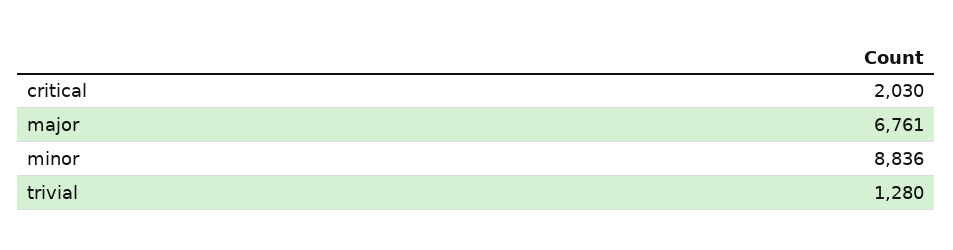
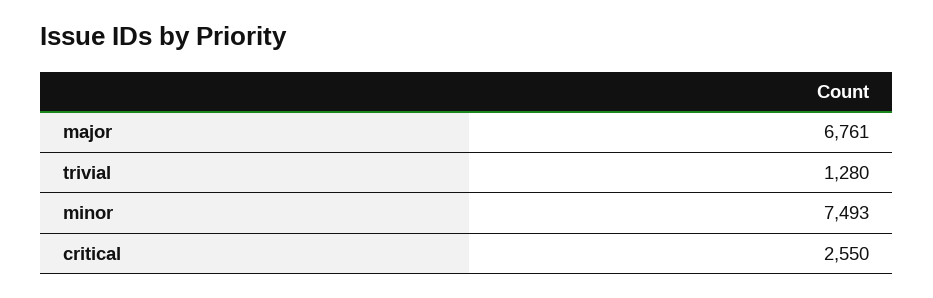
critical: 2030 -> 2550
minor: 8836 -> 7493

